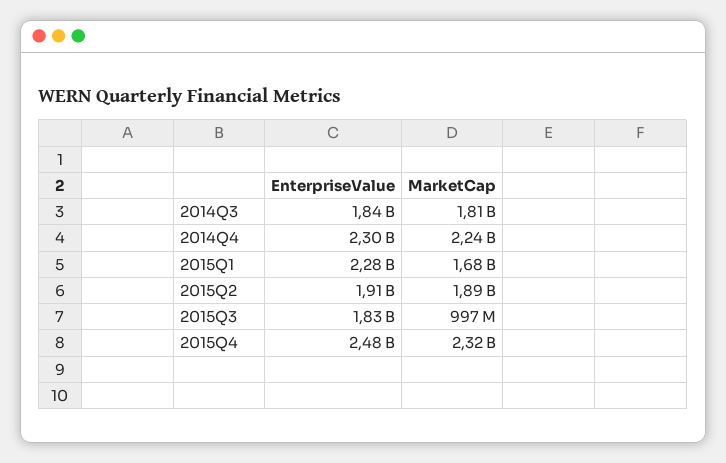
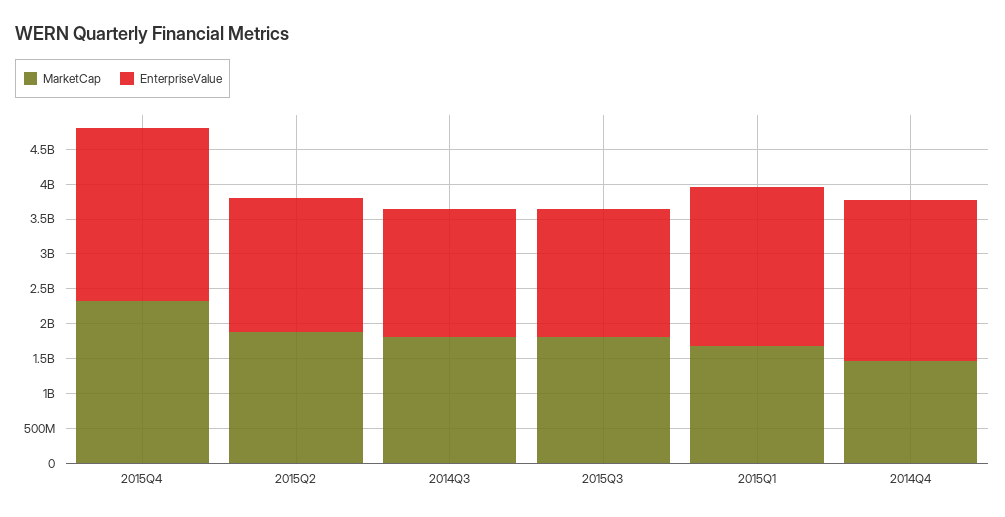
MarketCap, 2014Q4: 2240000000 -> 1500000000
MarketCap, 2015Q3: 997000000 -> 1750000000

